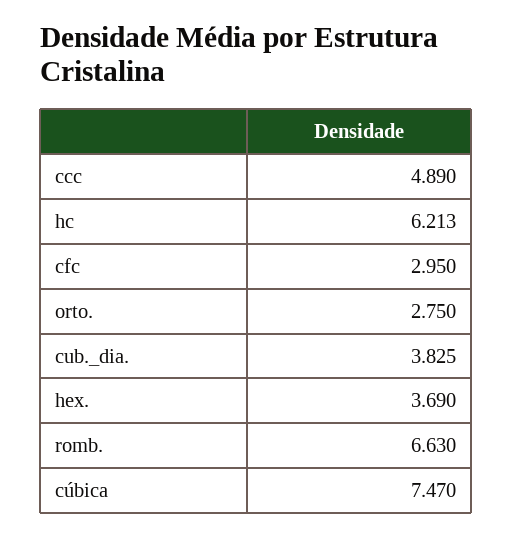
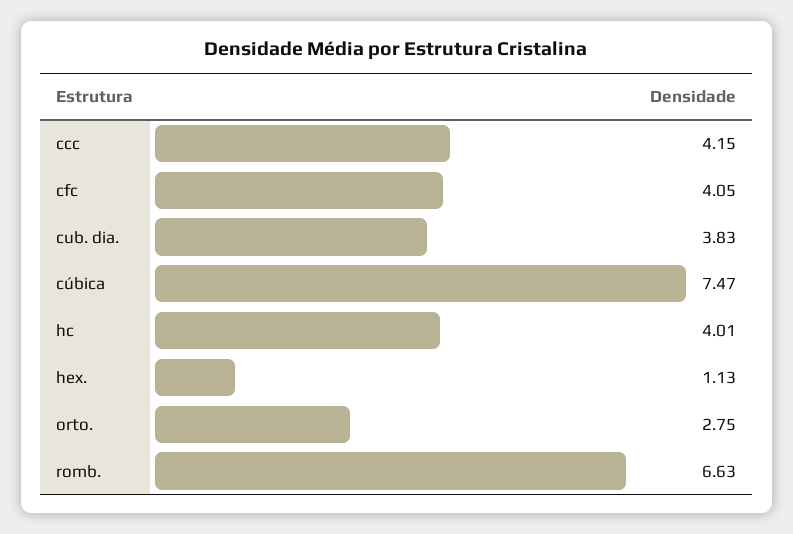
ccc: 4.89 -> 4.15
hc: 6.213 -> 4.01
cfc: 2.95 -> 4.05
hex.: 3.69 -> 1.13

